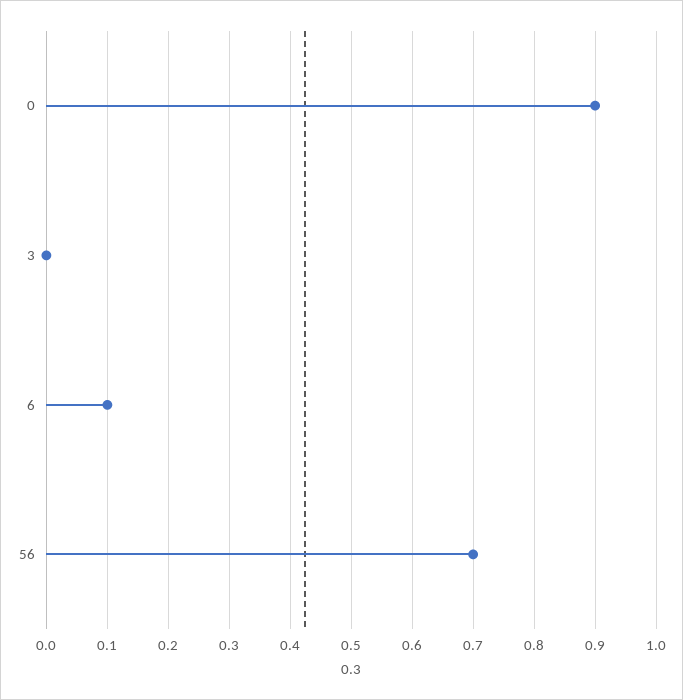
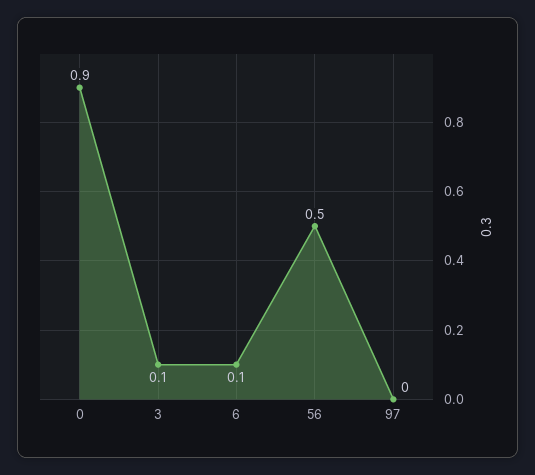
3: 0 -> 0.1
56: 0.7 -> 0.5
97: none -> 0

